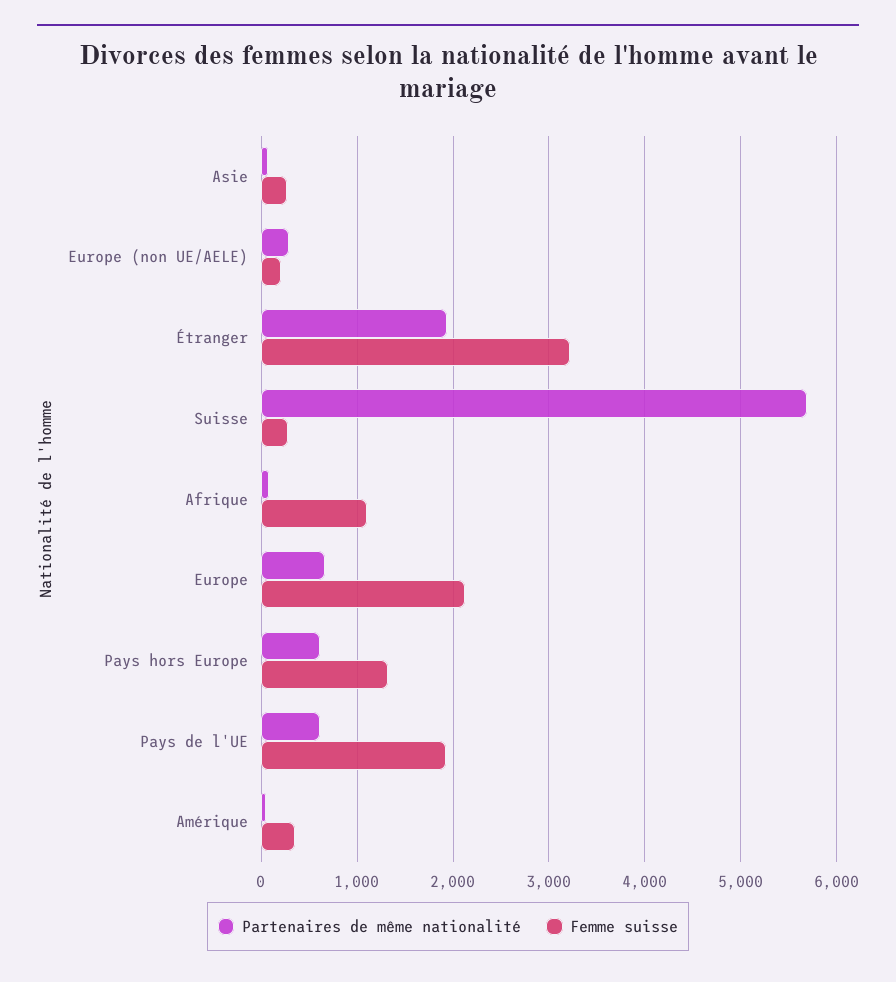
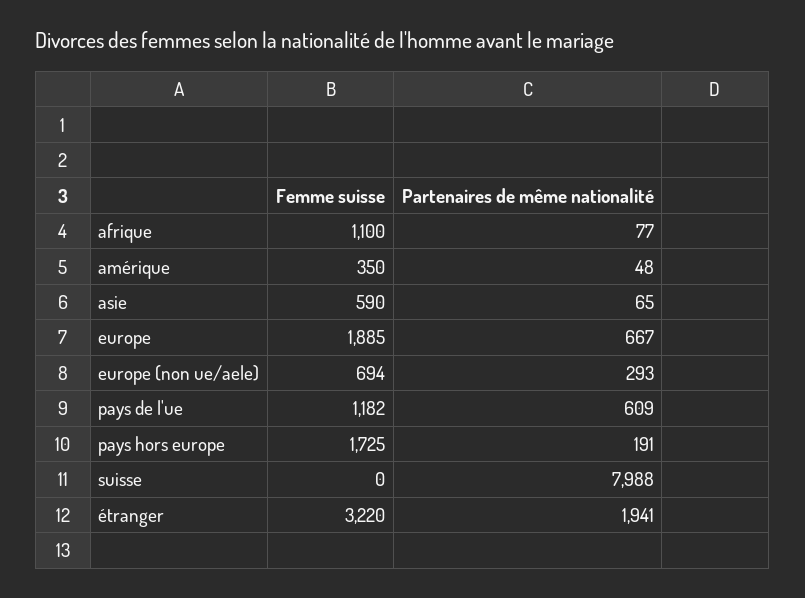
Femme suisse, Asie: 300 -> 590
Femme suisse, Europe (non UE/AELE): 200 -> 694
Partenaires de même nationalité, Suisse: 5700 -> 7988
Femme suisse, Suisse: 300 -> 0
Femme suisse, Europe: 2100 -> 1885
Partenaires de même nationalité, Pays hors Europe: 600 -> 191
Femme suisse, Pays hors Europe: 1300 -> 1725
Femme suisse, Pays de l'UE: 1900 -> 1182

